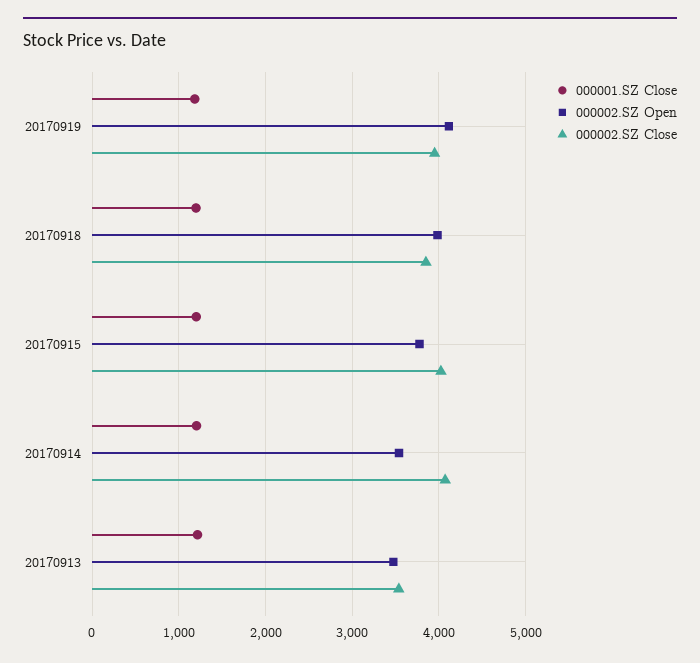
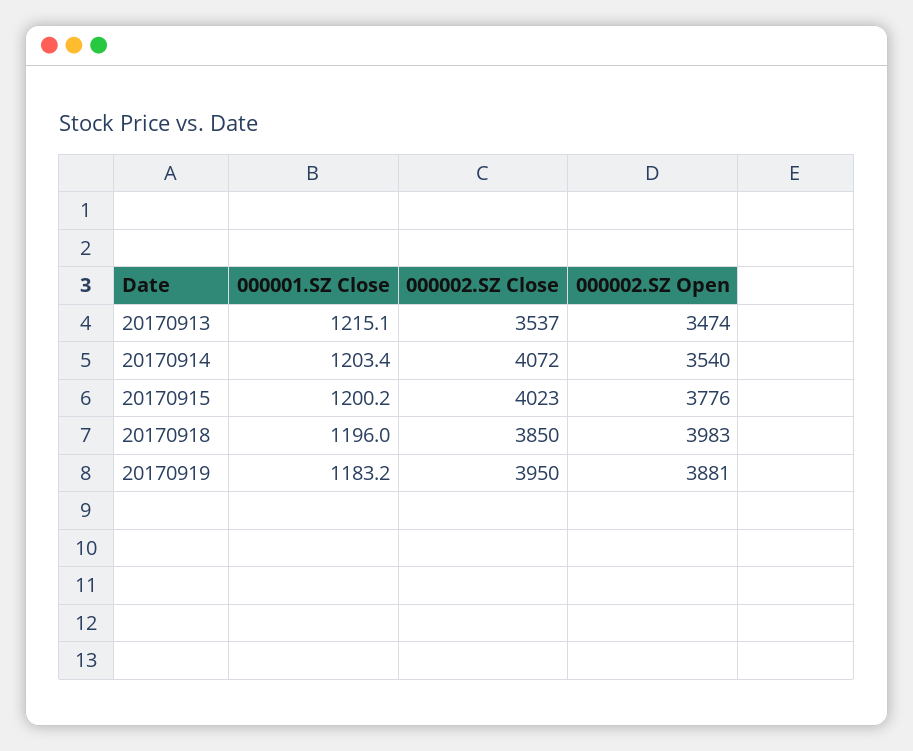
000002.SZ Open, 20170919: 4100 -> 3881

